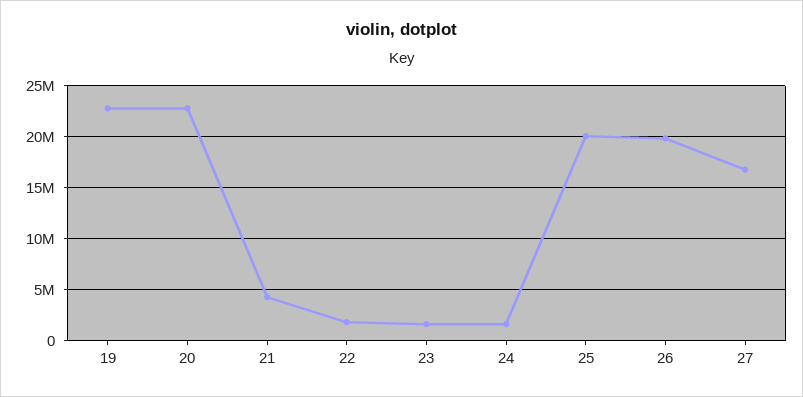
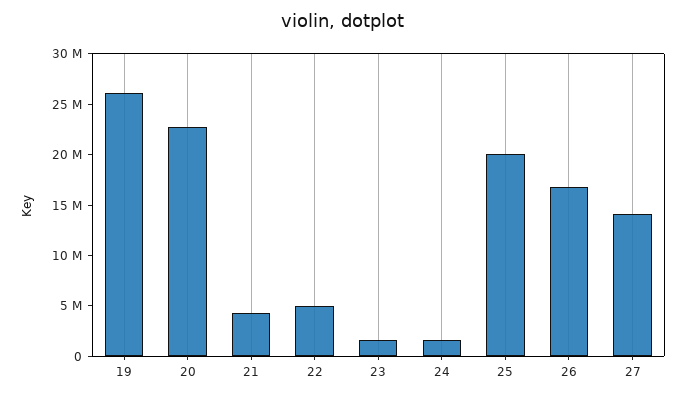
19: 23000000 -> 26000000
22: 2000000 -> 5000000
26: 20000000 -> 17000000
27: 17000000 -> 14000000

